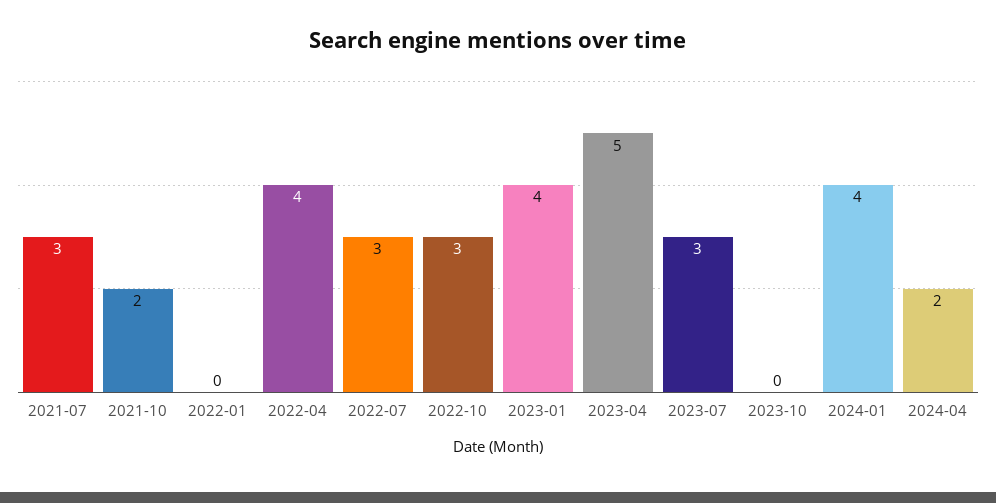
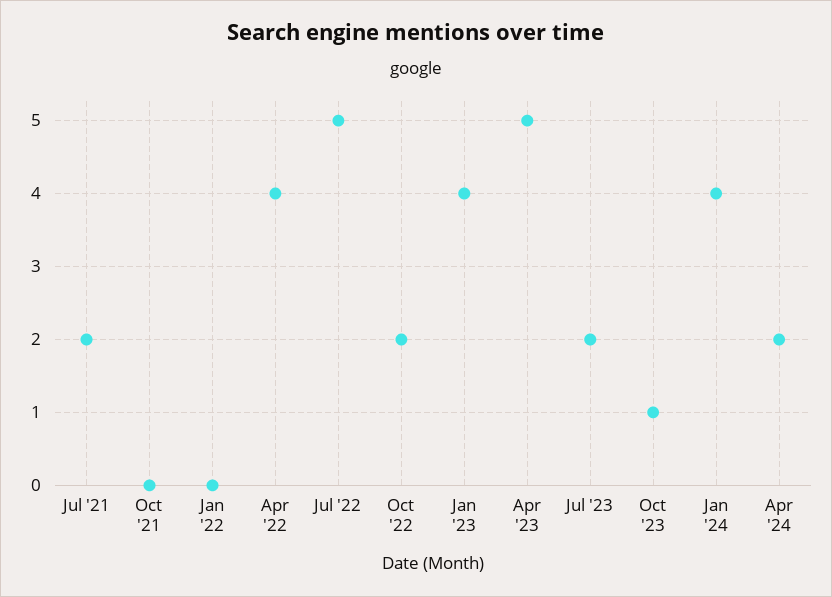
2021-07: 3 -> 2
2021-10: 2 -> 0
2022-07: 3 -> 5
2022-10: 3 -> 2
2023-07: 3 -> 2
2023-10: 0 -> 1

